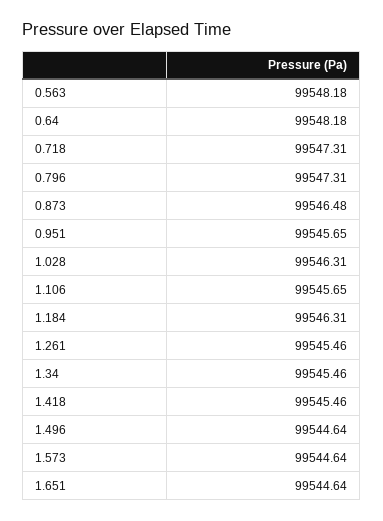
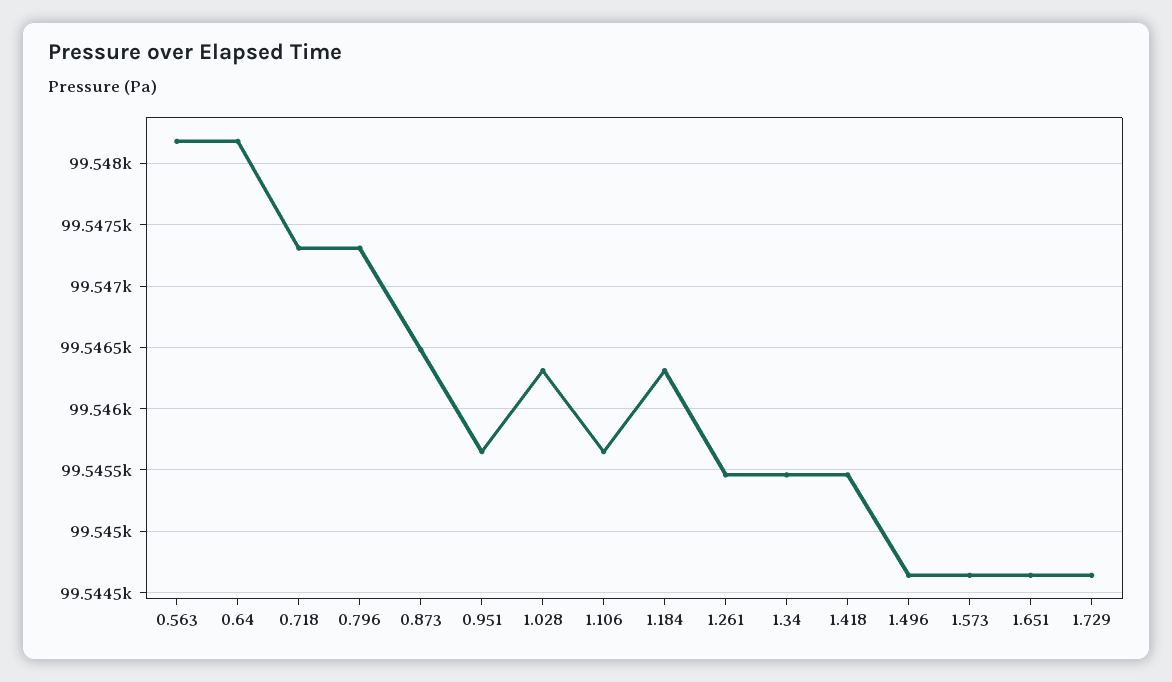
1.729: none -> 99544.65

